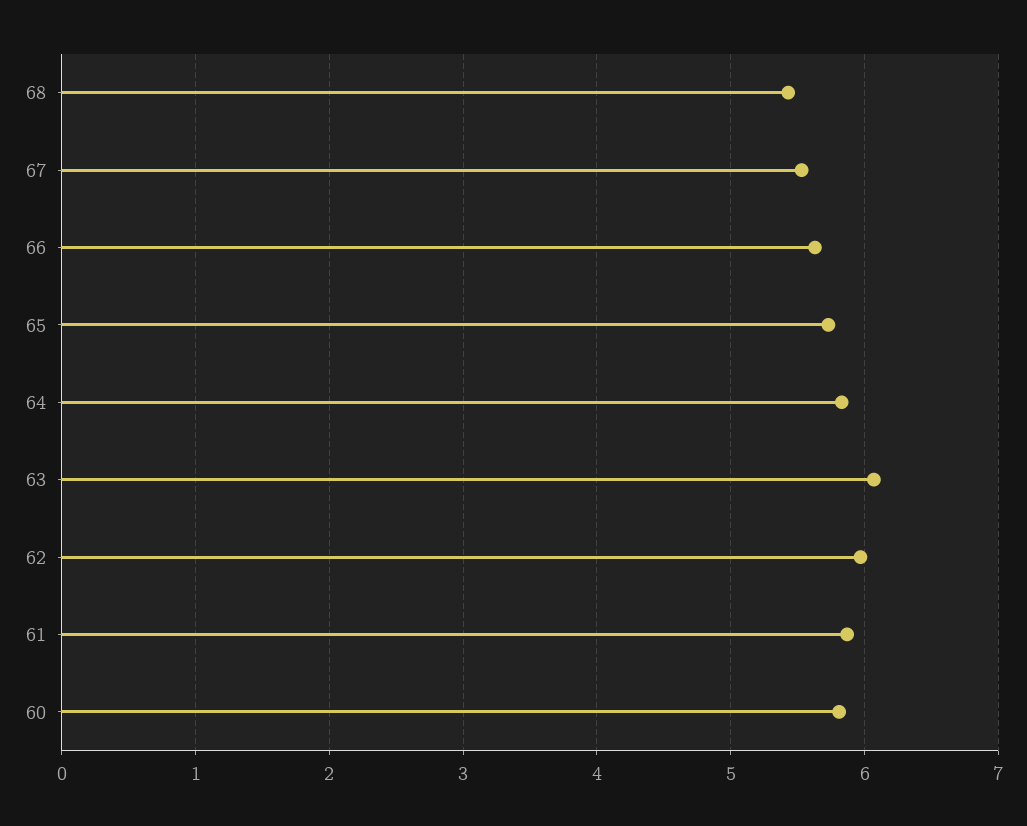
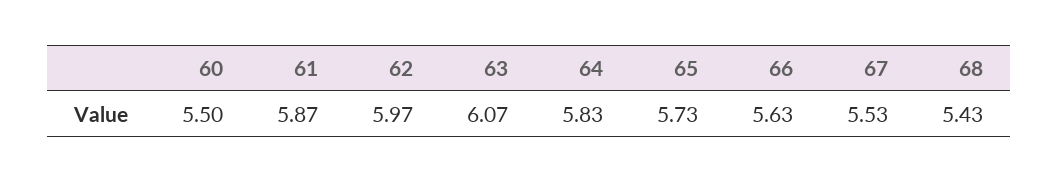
60: 5.8 -> 5.5

